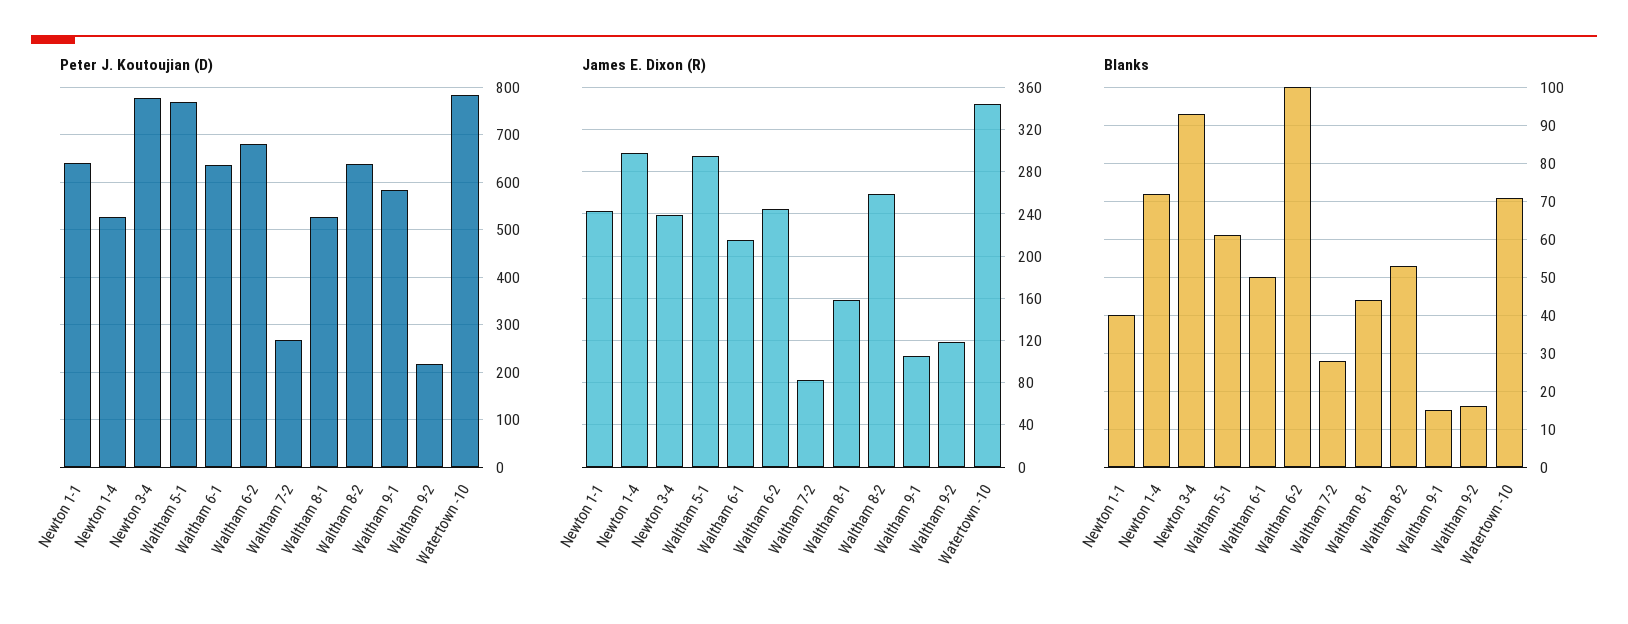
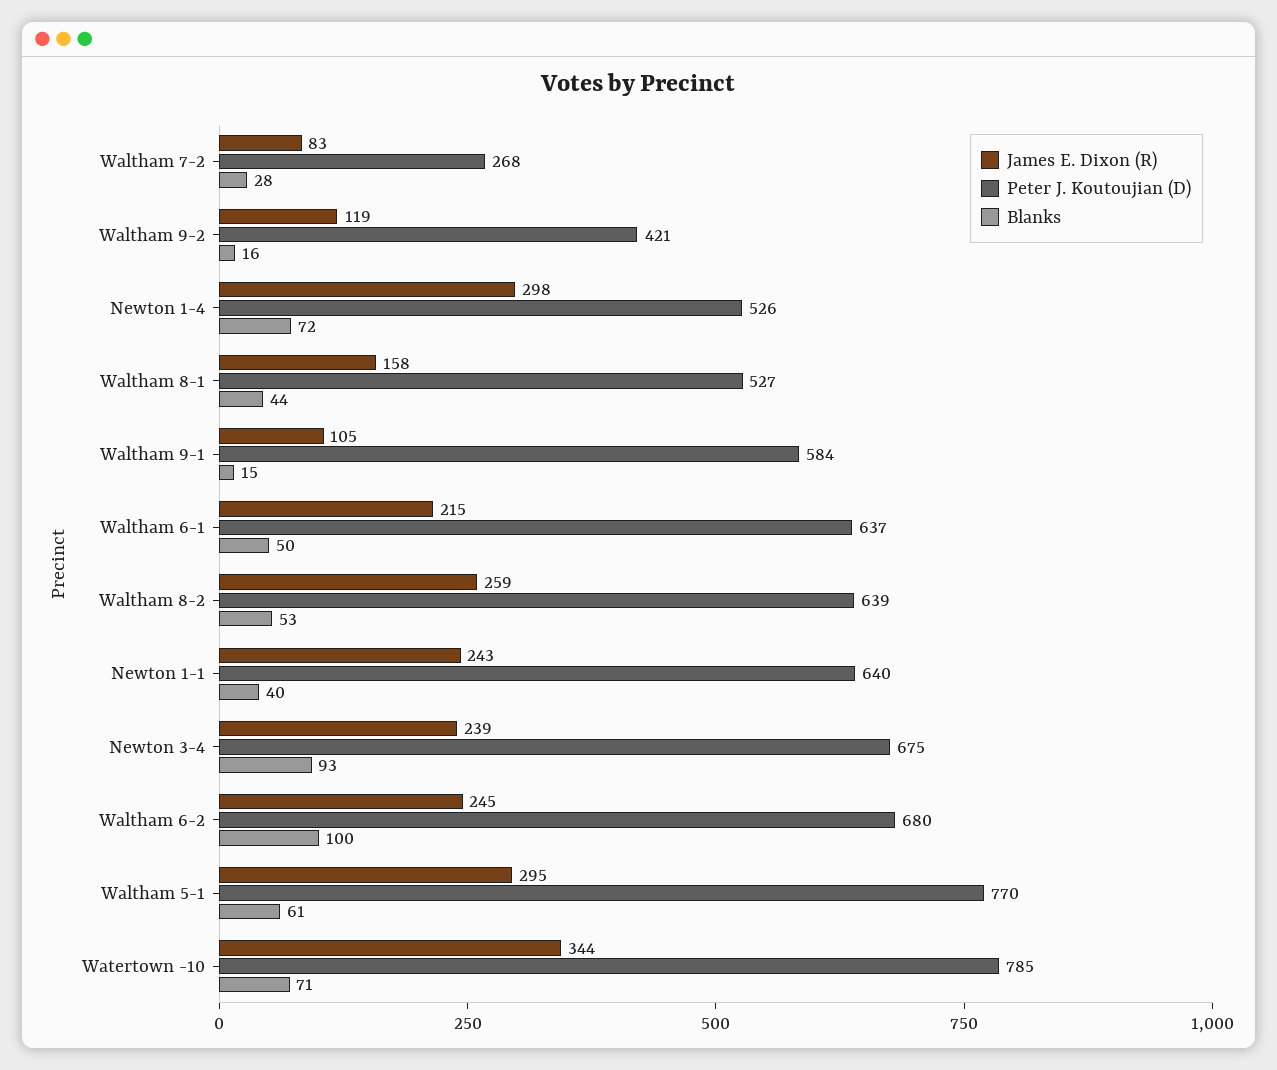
Peter J. Koutoujian (D), Newton 3-4: 780 -> 675
Peter J. Koutoujian (D), Waltham 9-2: 220 -> 421

